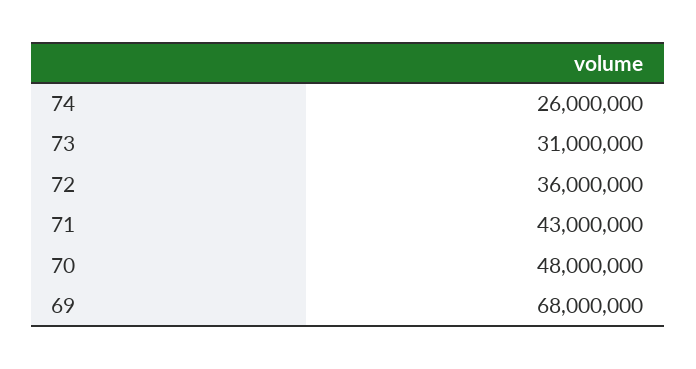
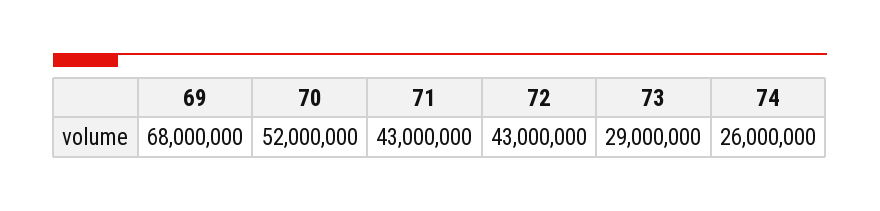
73: 31000000 -> 29000000
72: 36000000 -> 43000000
70: 48000000 -> 52000000

